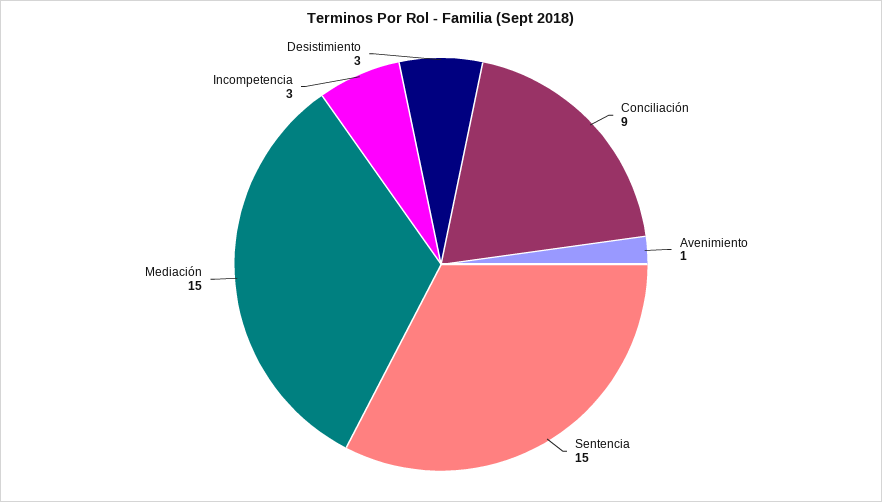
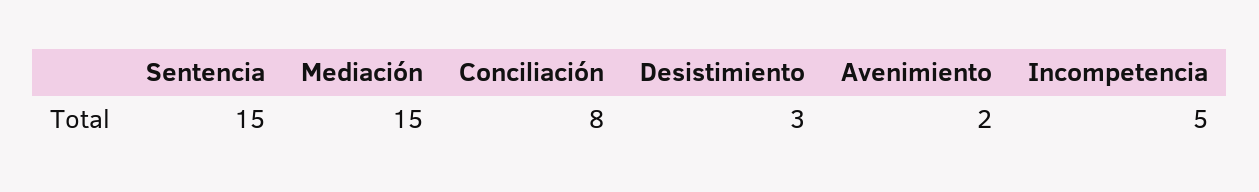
Conciliación: 9 -> 8
Avenimiento: 1 -> 2
Incompetencia: 3 -> 5

